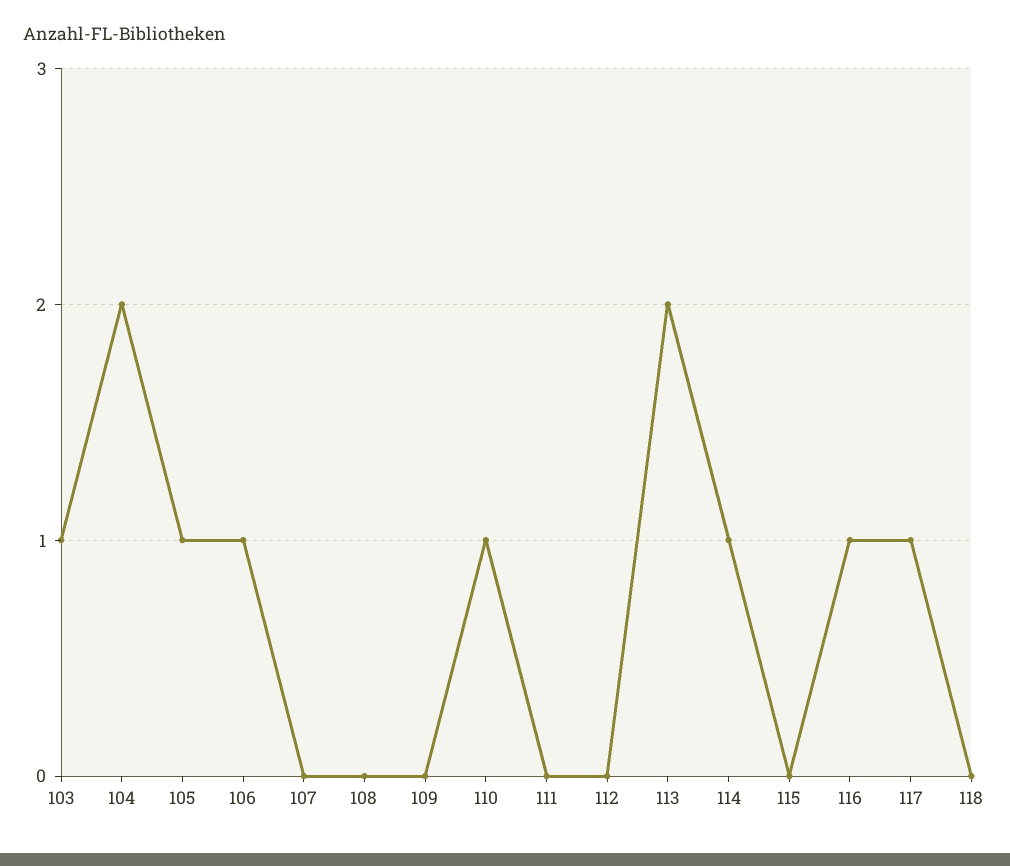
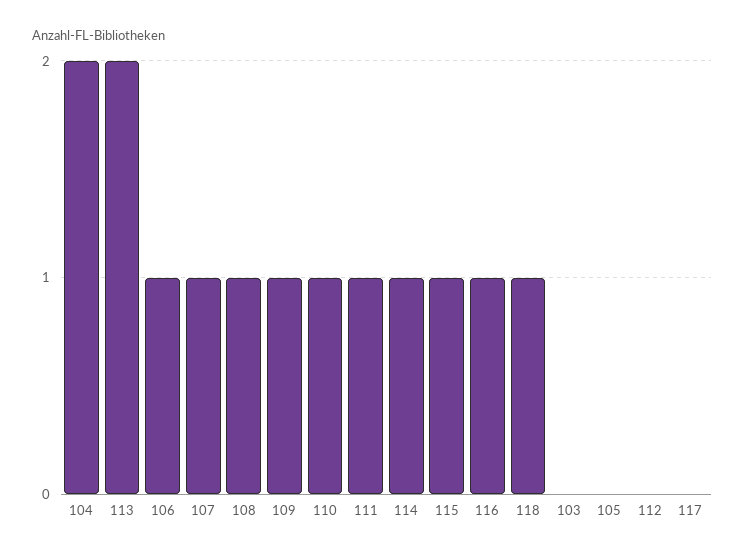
103: 1 -> 0
105: 1 -> 0
107: 0 -> 1
108: 0 -> 1
109: 0 -> 1
111: 0 -> 1
115: 0 -> 1
117: 1 -> 0
118: 0 -> 1

